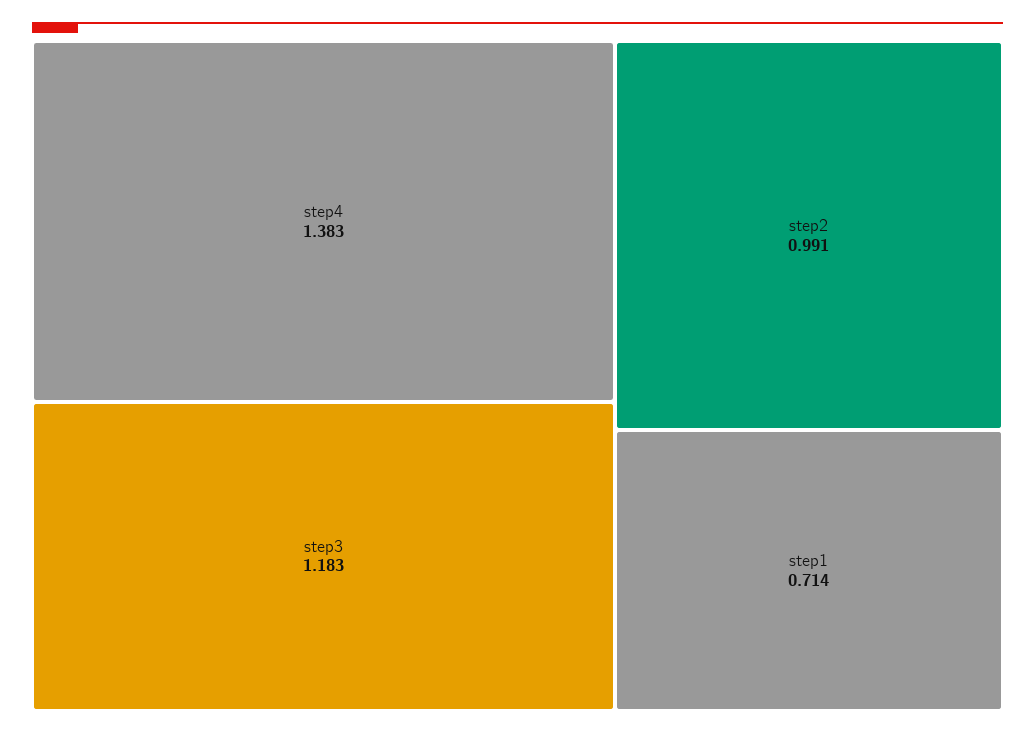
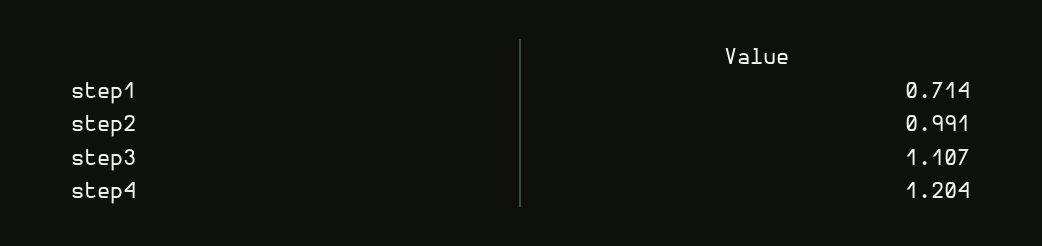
step4: 1.383 -> 1.204
step3: 1.183 -> 1.107

